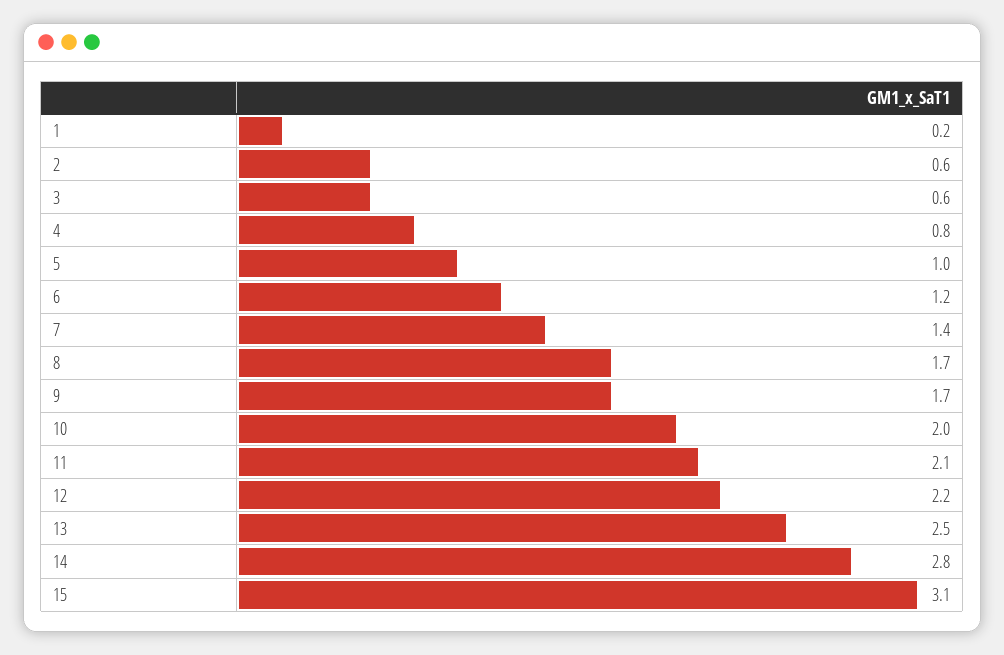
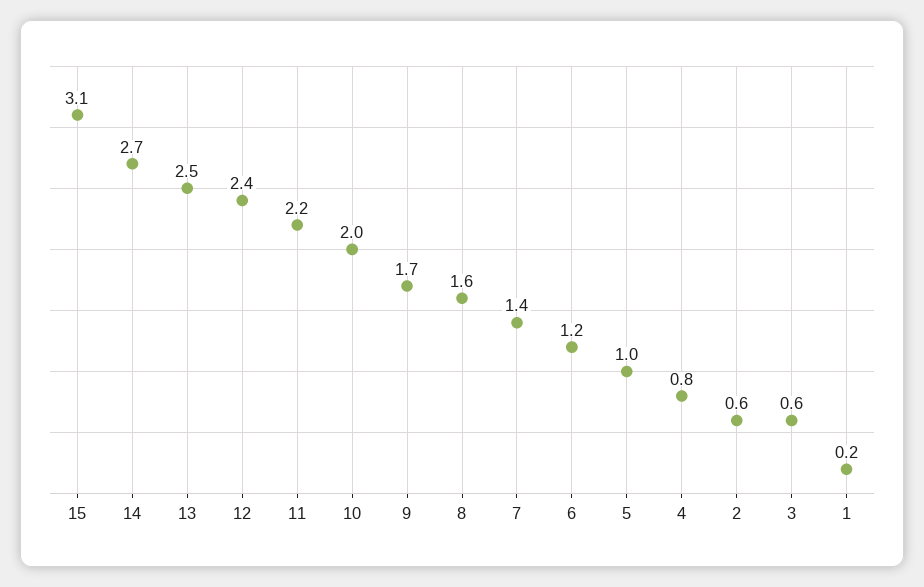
8: 1.7 -> 1.6
11: 2.1 -> 2.2
12: 2.2 -> 2.4
14: 2.8 -> 2.7

